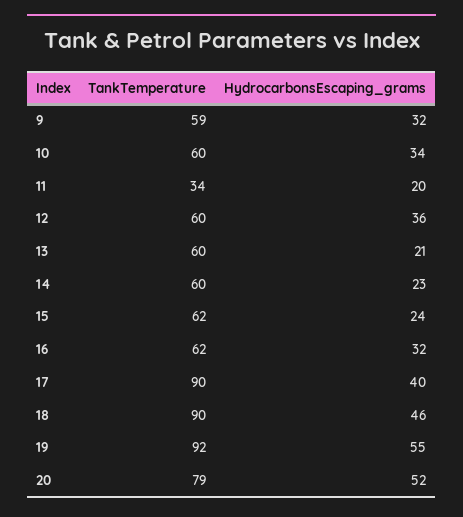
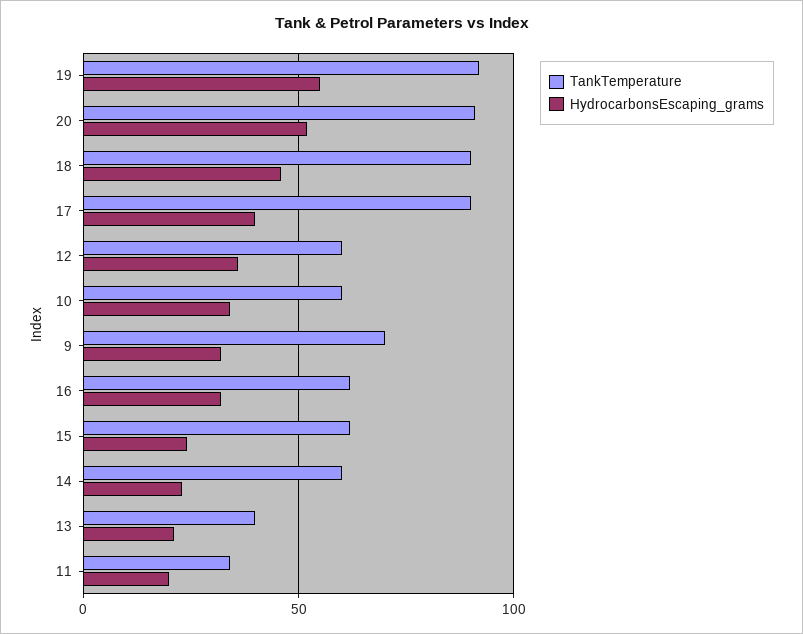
TankTemperature, 9: 59 -> 70
TankTemperature, 13: 60 -> 40
TankTemperature, 20: 79 -> 90

